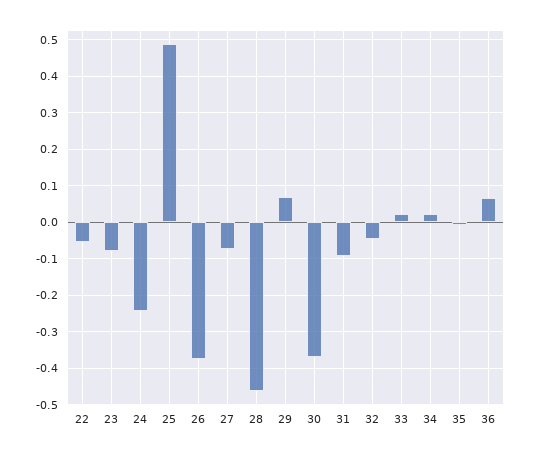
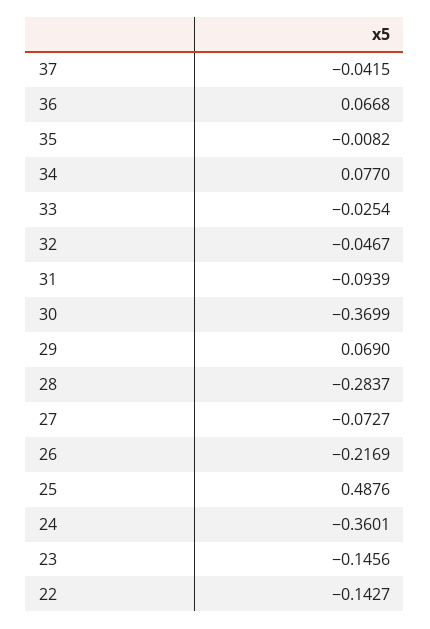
22: -0.06 -> -0.1427
23: -0.08 -> -0.1456
24: -0.24 -> -0.3601
26: -0.38 -> -0.2169
28: -0.46 -> -0.2837
33: 0.02 -> -0.0254
34: 0.02 -> 0.077
37: none -> -0.0415

